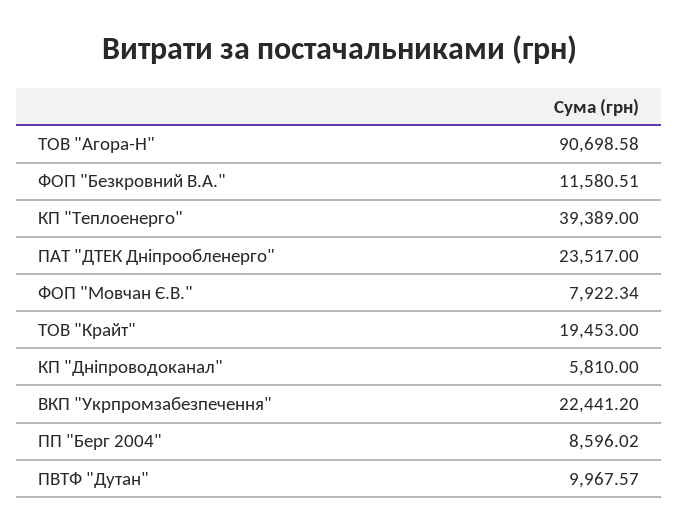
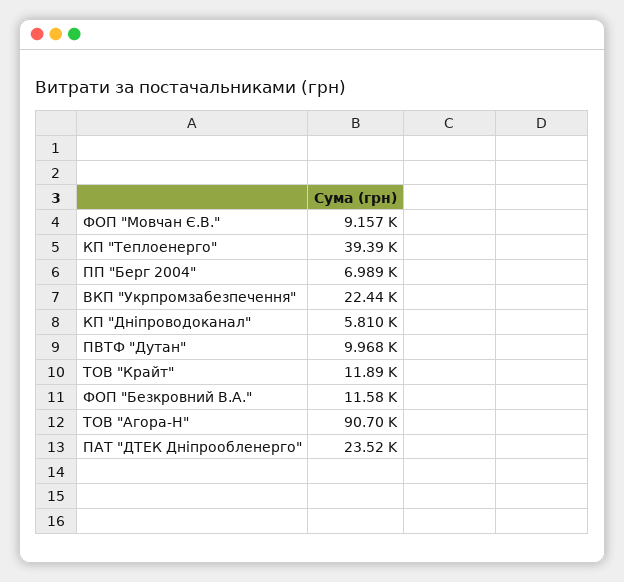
ФОП "Мовчан Є.В.": 7922.34 -> 9157
ТОВ "Крайт": 19453 -> 11890
ПП "Берг 2004": 8596.02 -> 6989

